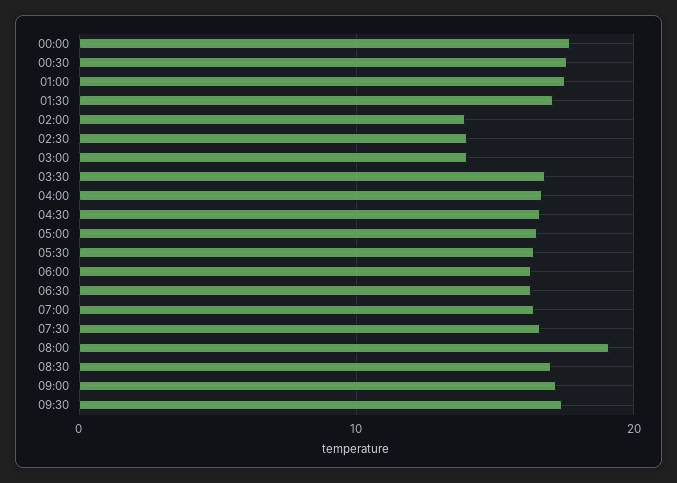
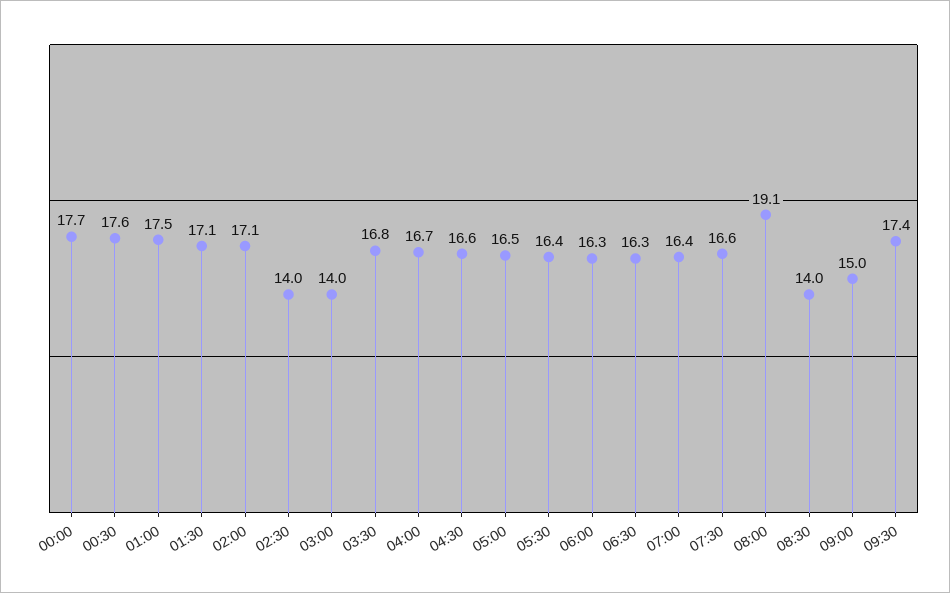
02:00: 14 -> 17.1
08:30: 17 -> 14
09:00: 17 -> 15

